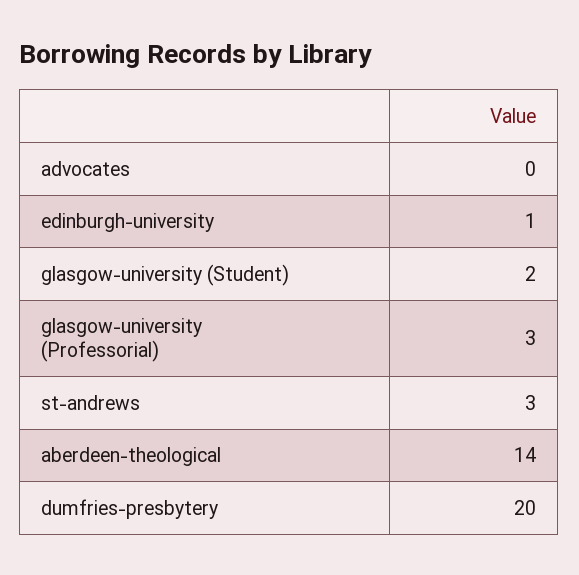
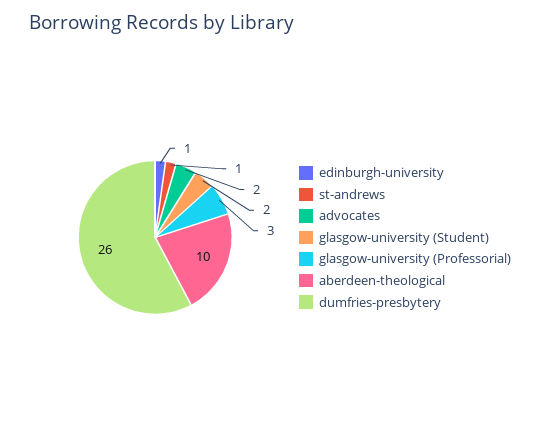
advocates: 0 -> 2
st-andrews: 3 -> 1
aberdeen-theological: 14 -> 10
dumfries-presbytery: 20 -> 26

